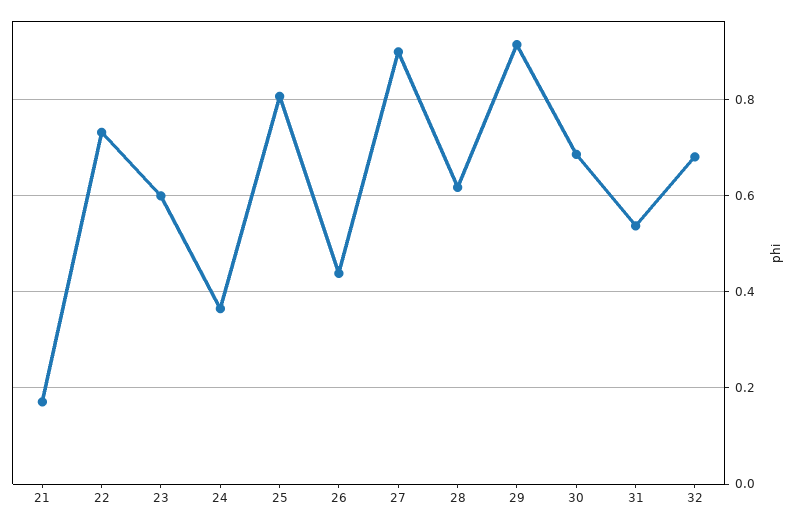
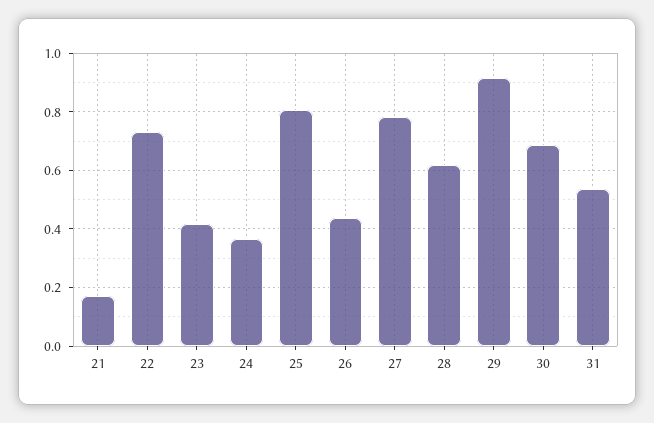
23: 0.6 -> 0.425
27: 0.9 -> 0.775
32: 0.68 -> none

